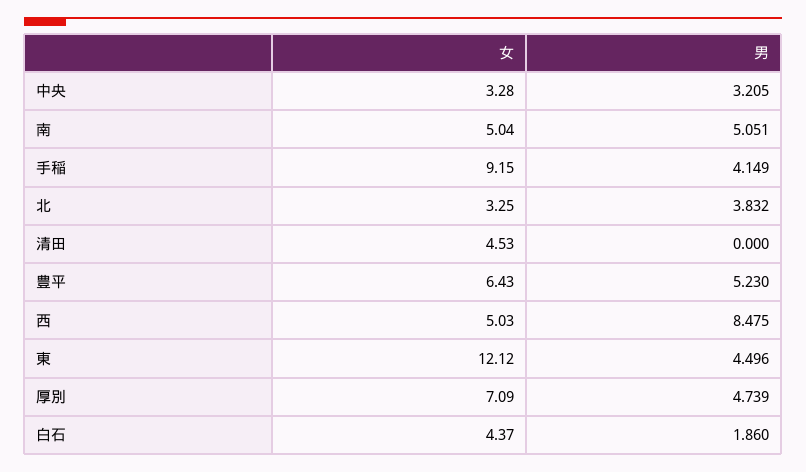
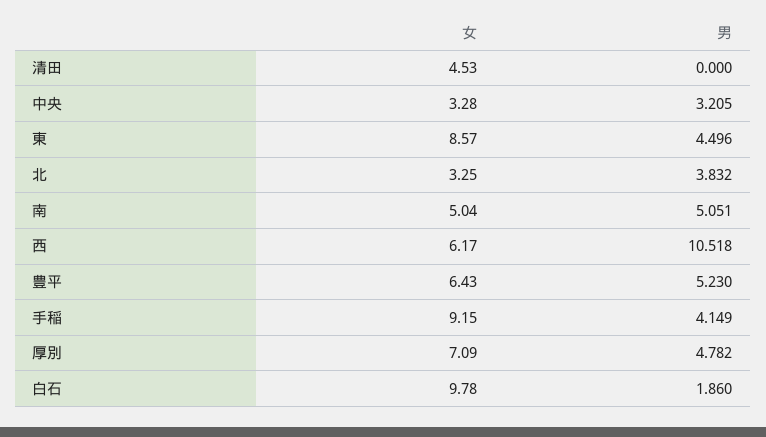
女, 西: 5.03 -> 6.17
男, 西: 8.475 -> 10.518
女, 東: 12.12 -> 8.57
男, 厚別: 4.739 -> 4.782
女, 白石: 4.37 -> 9.78

